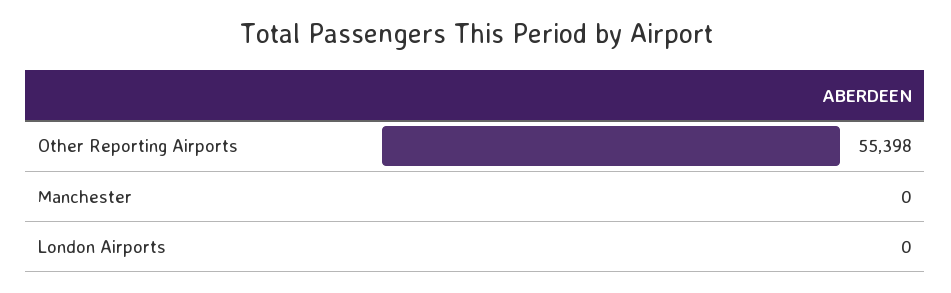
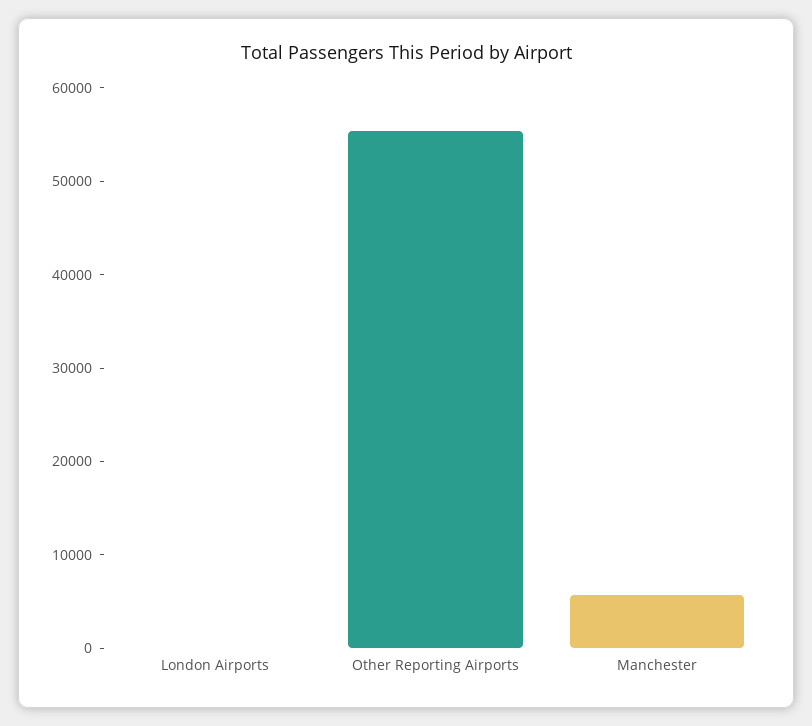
Manchester: 0 -> 6000

